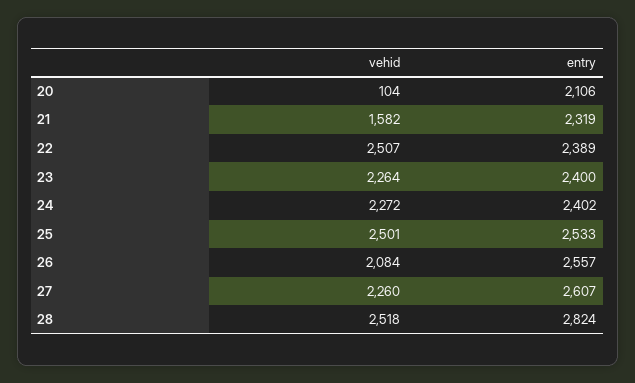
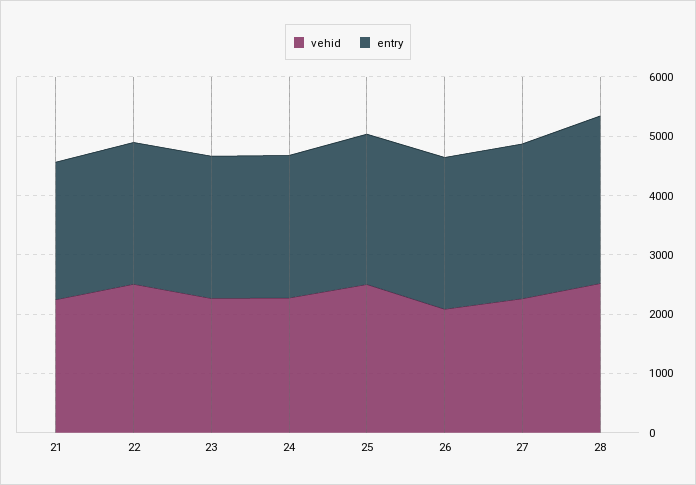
vehid, 20: 104 -> none
entry, 20: 2106 -> none
vehid, 21: 1582 -> 2200

